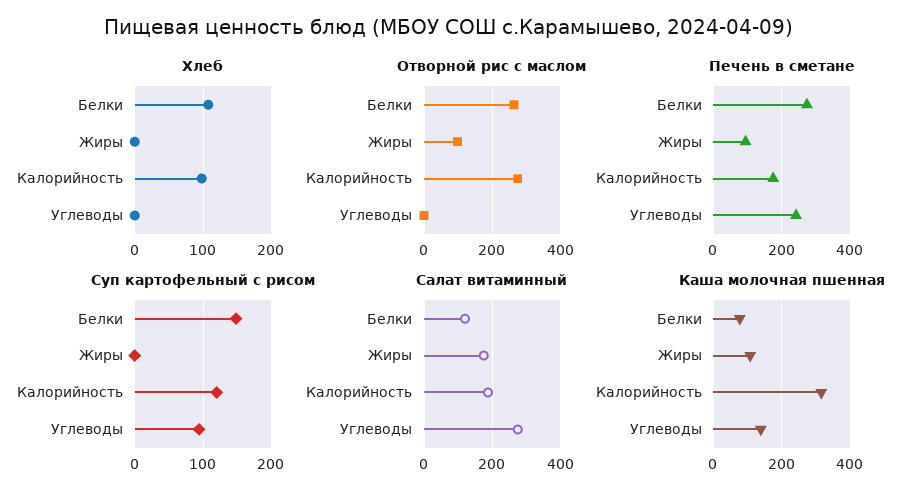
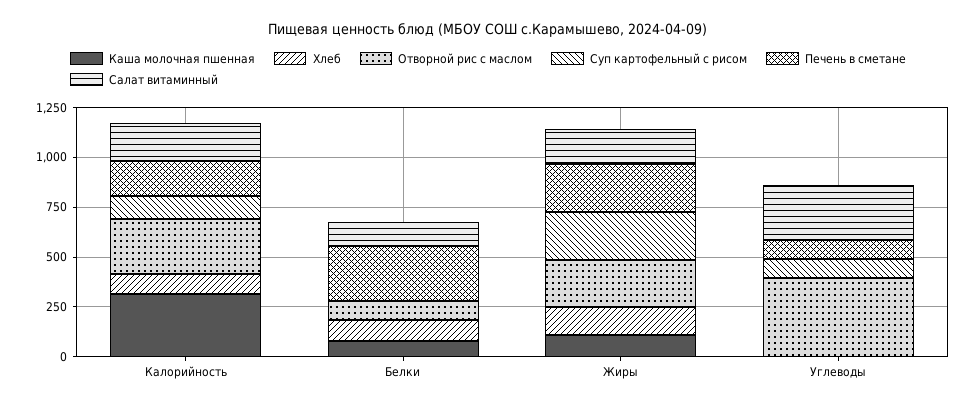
Хлеб, Жиры: 0 -> 150
Отворной рис с маслом, Белки: 260 -> 100
Отворной рис с маслом, Жиры: 100 -> 250
Отворной рис с маслом, Углеводы: 0 -> 400
Печень в сметане, Жиры: 100 -> 250
Печень в сметане, Углеводы: 240 -> 100
Суп картофельный с рисом, Белки: 150 -> 0
Суп картофельный с рисом, Жиры: 0 -> 250
Каша молочная пшенная, Углеводы: 140 -> 0

